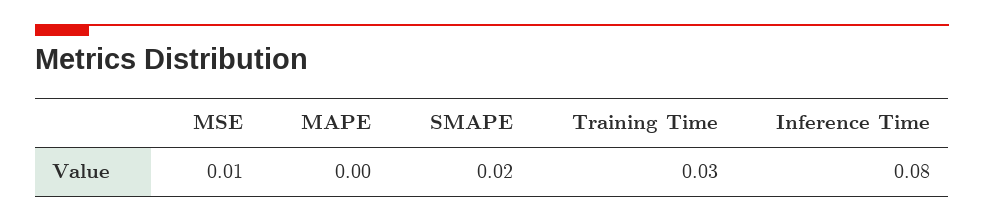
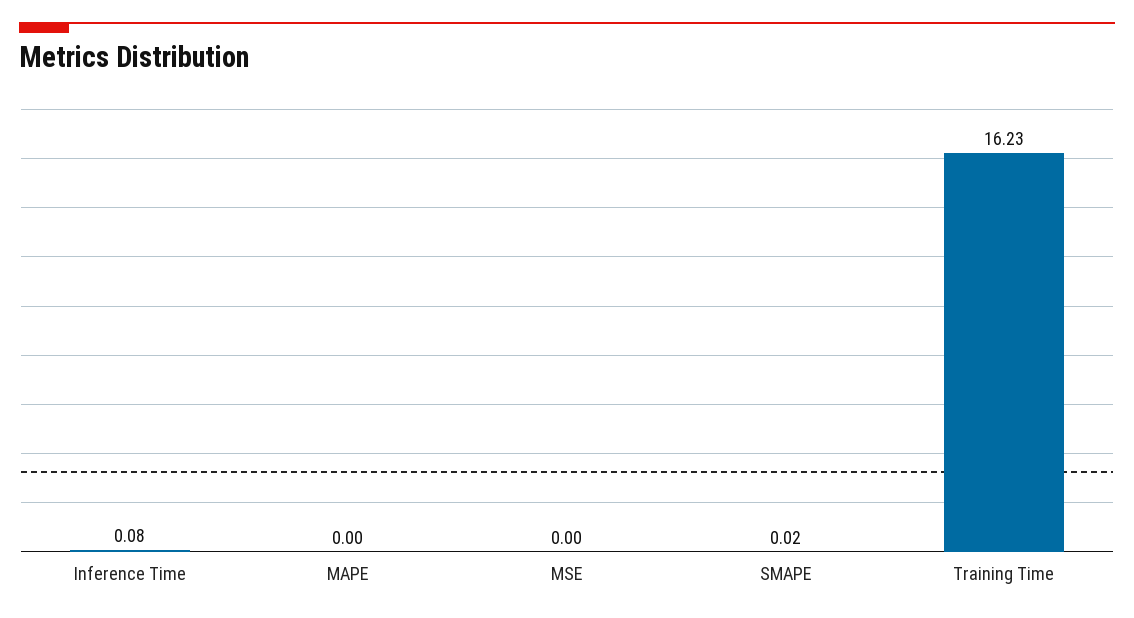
MSE: 0.01 -> 0
Training Time: 0.03 -> 16.23

